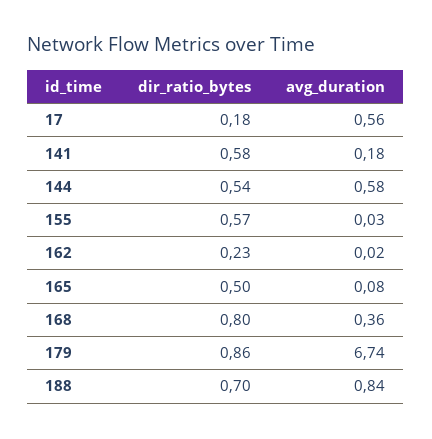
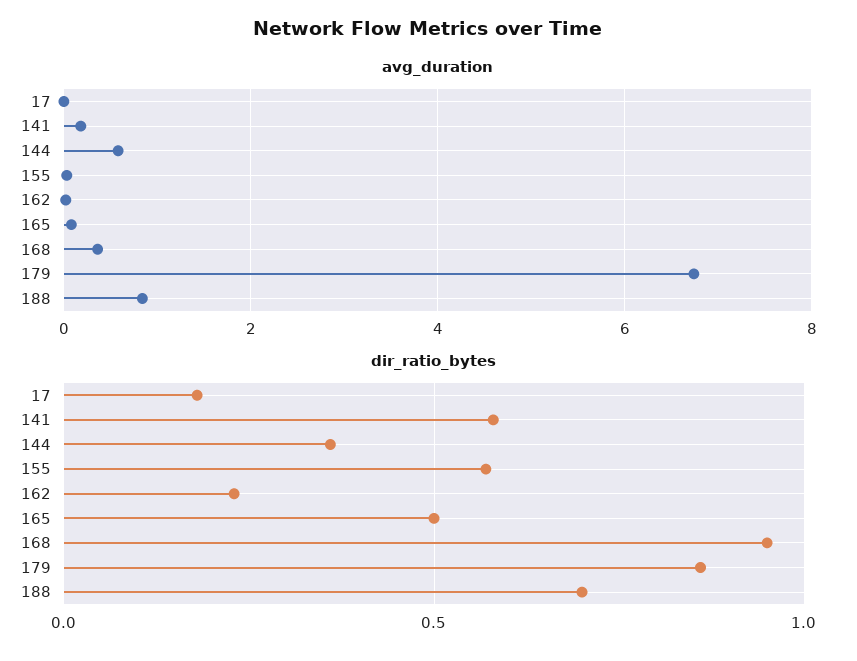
avg_duration, 17: 0.56 -> 0
dir_ratio_bytes, 144: 0.54 -> 0.35
dir_ratio_bytes, 168: 0.8 -> 0.95

